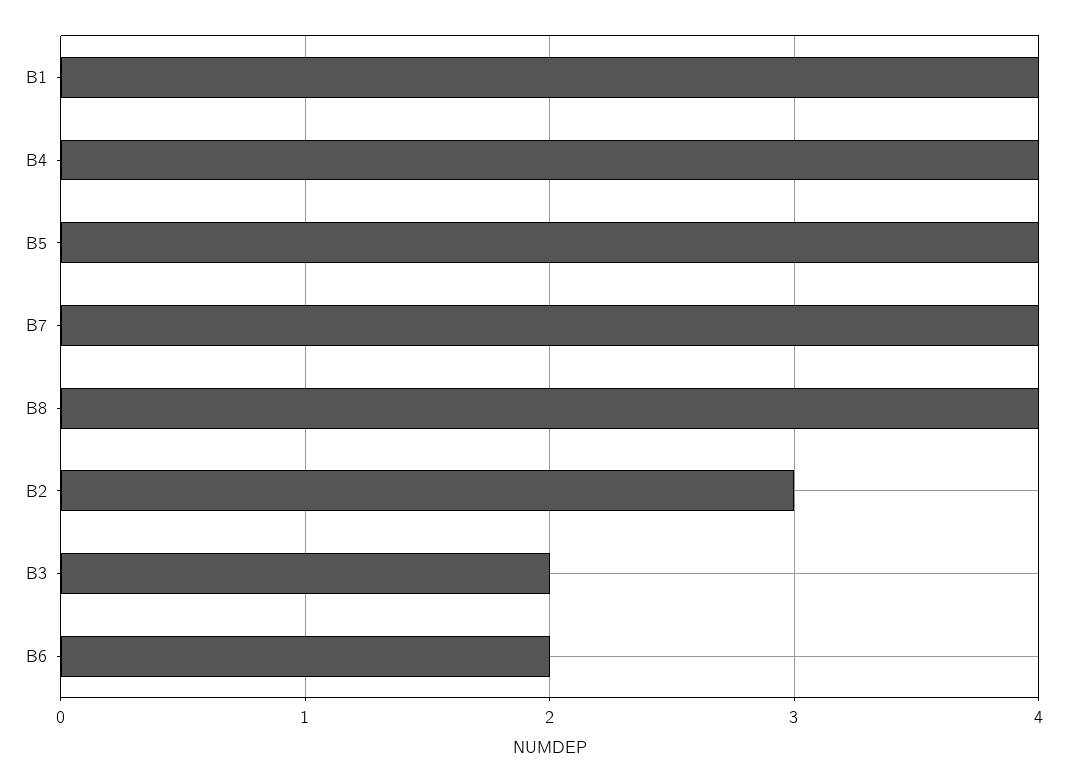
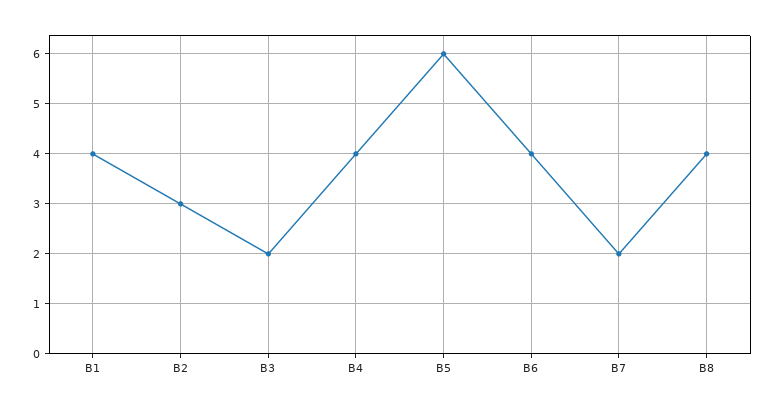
B5: 4 -> 6
B7: 4 -> 2
B6: 2 -> 4

